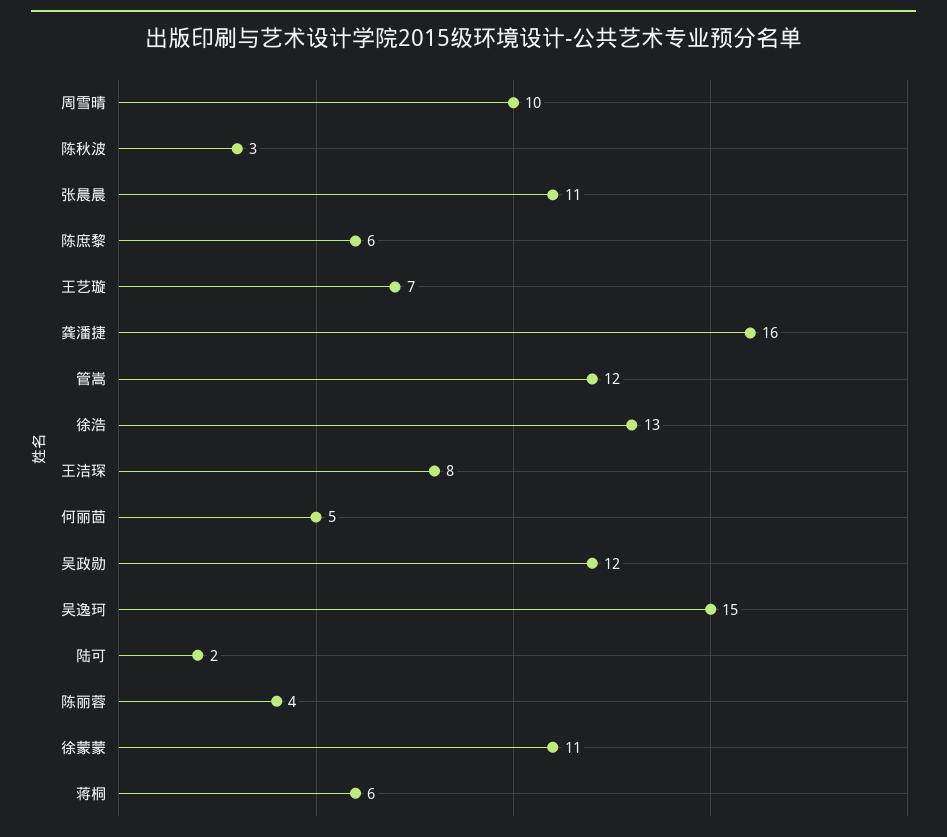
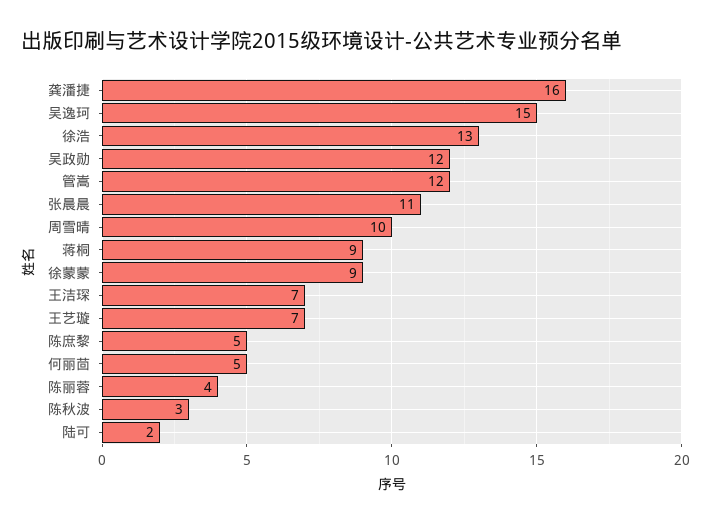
陈庶黎: 6 -> 5
王洁琛: 8 -> 7
徐蒙蒙: 11 -> 9
蒋桐: 6 -> 9

